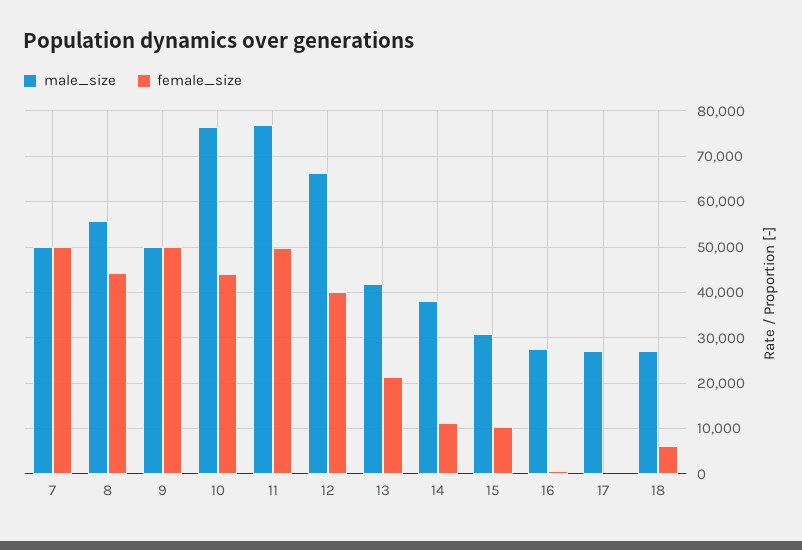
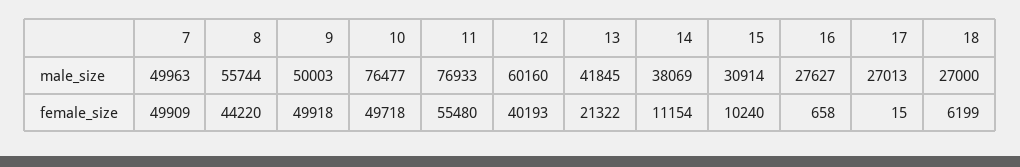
female_size, 10: 44000 -> 49718
female_size, 11: 50000 -> 55480
male_size, 12: 66000 -> 60160

